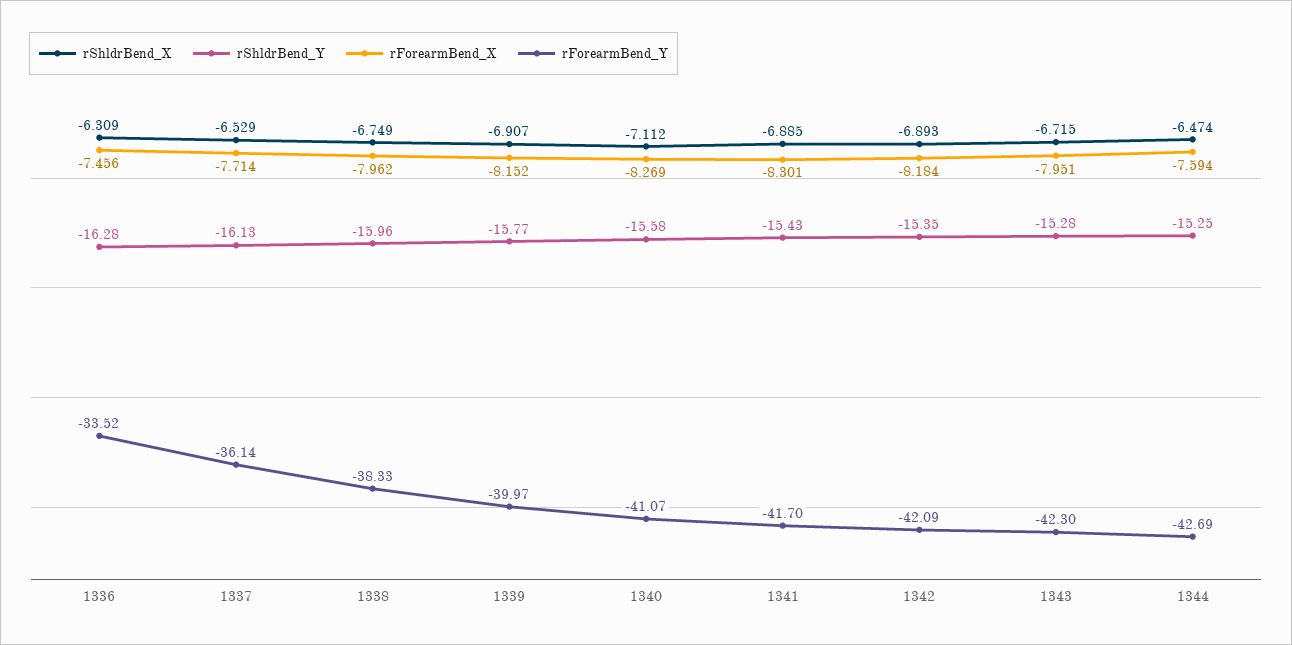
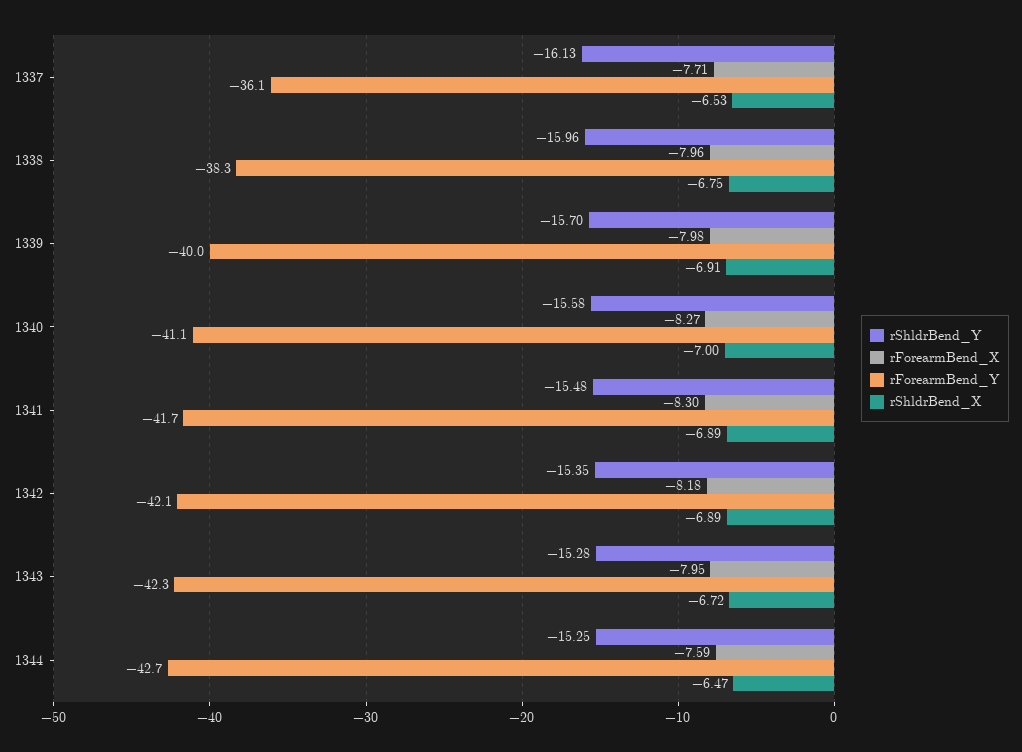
rShldrBend_X, 1336: -6.309 -> none
rShldrBend_Y, 1336: -16.28 -> none
rForearmBend_X, 1336: -7.456 -> none
rForearmBend_Y, 1336: -33.52 -> none
rShldrBend_Y, 1339: -15.77 -> -15.7
rForearmBend_X, 1339: -8.152 -> -7.98
rShldrBend_X, 1340: -7.112 -> -7
rShldrBend_Y, 1341: -15.43 -> -15.48

